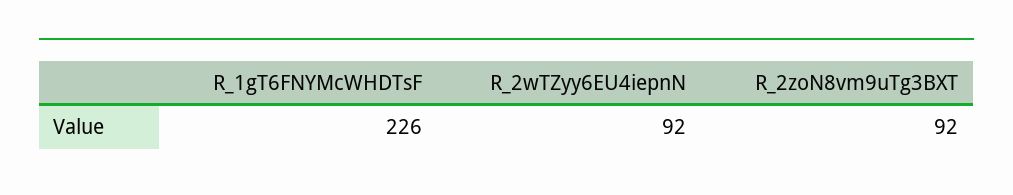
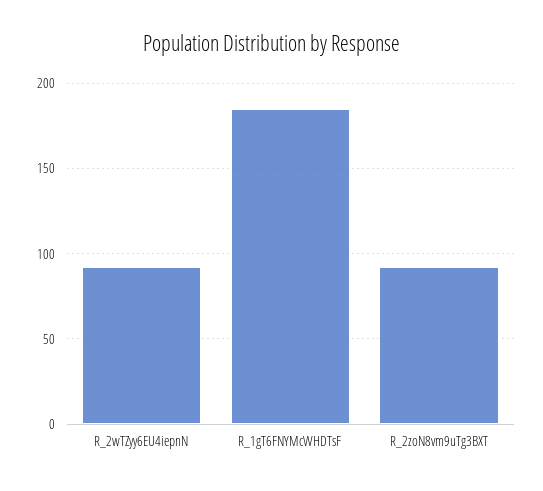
R_1gT6FNYMcWHDTsF: 226 -> 185

